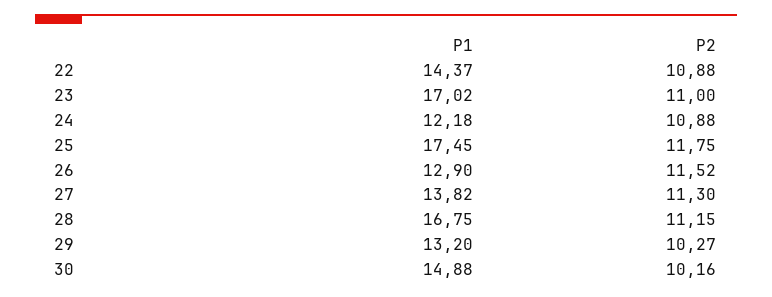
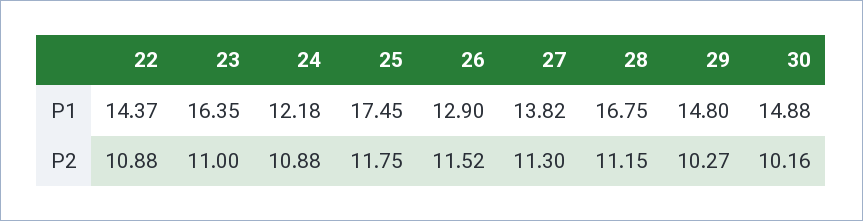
P1, 23: 17.02 -> 16.35
P1, 29: 13.2 -> 14.8

